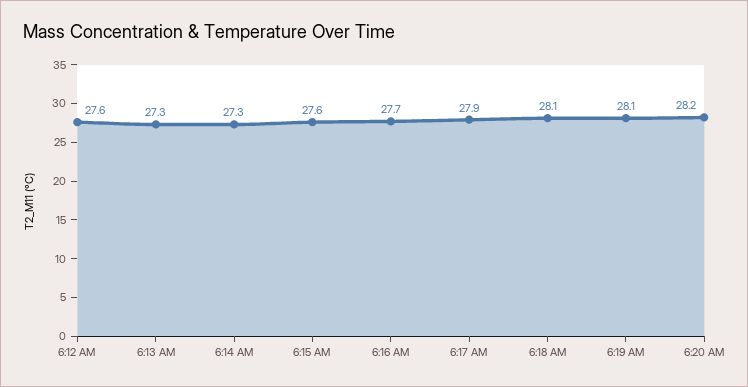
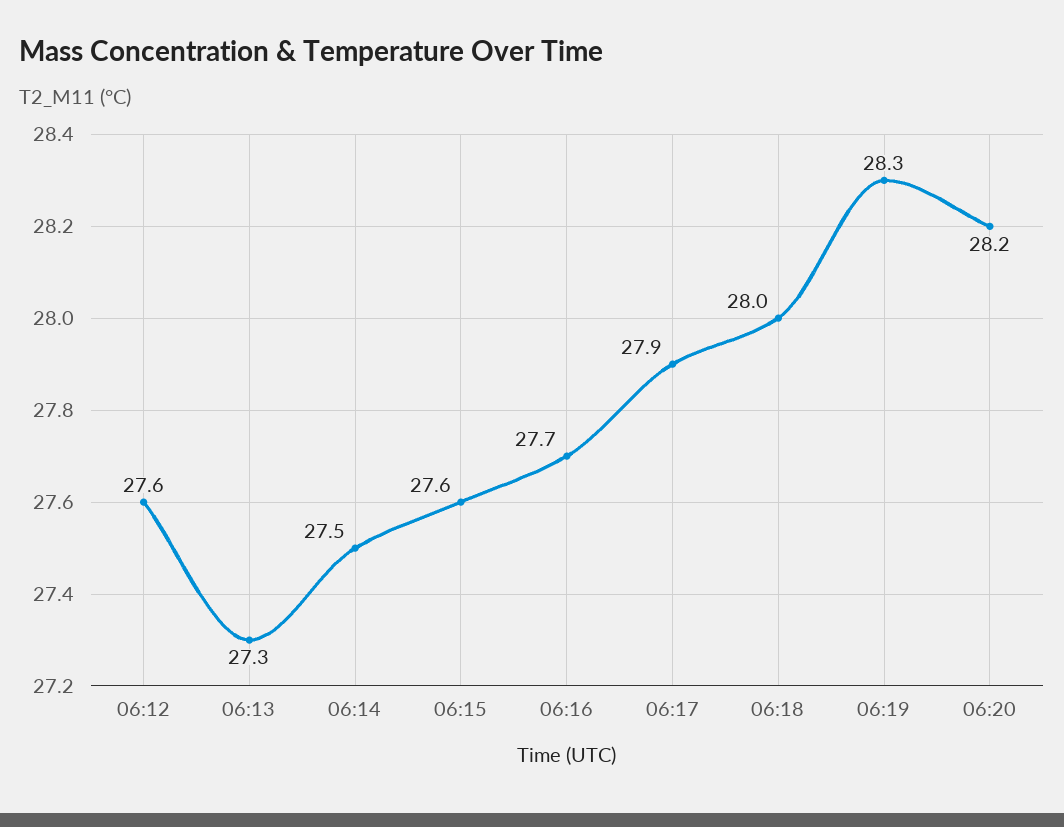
6:14 AM: 27.3 -> 27.5
6:18 AM: 28.1 -> 28
6:19 AM: 28.1 -> 28.3

